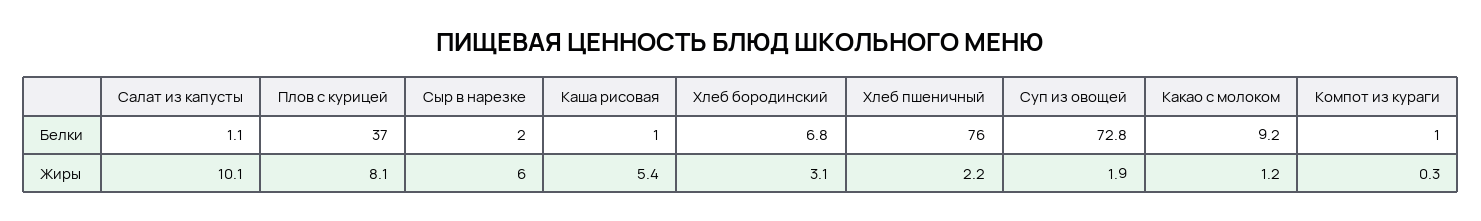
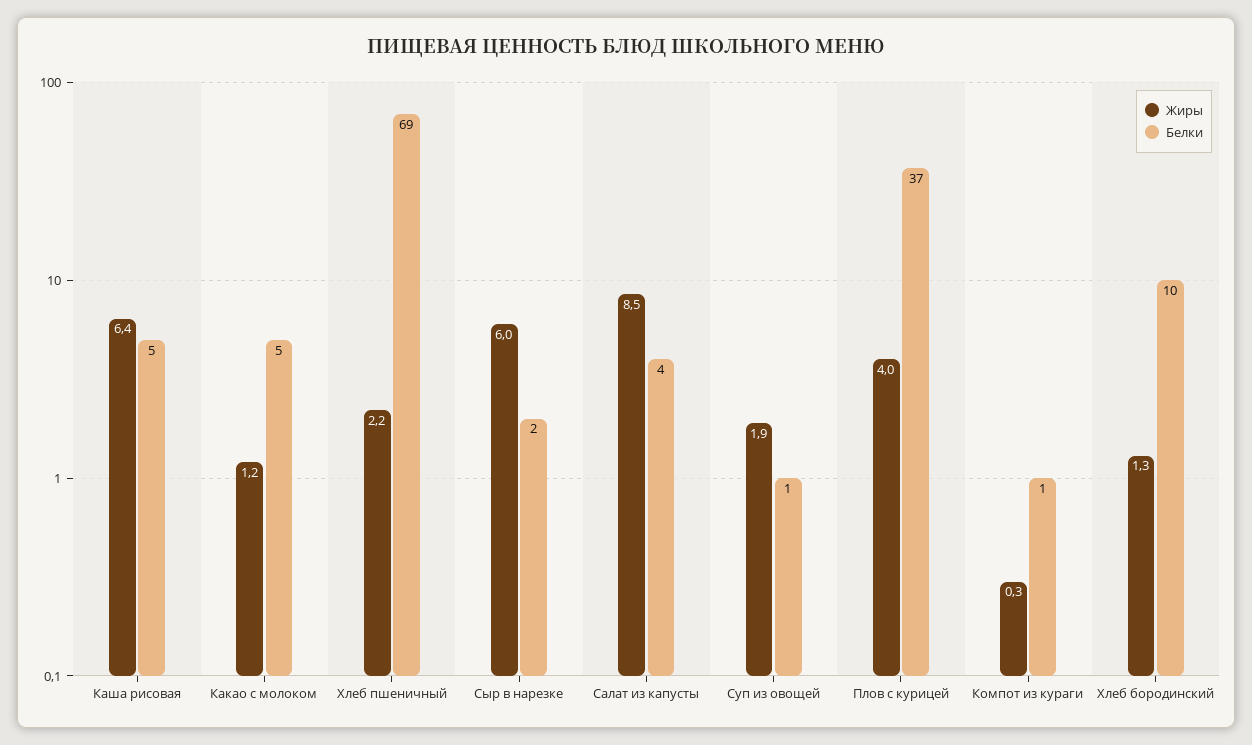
Белки, Салат из капусты: 1.1 -> 4
Белки, Каша рисовая: 1 -> 5
Белки, Хлеб бородинский: 6.8 -> 10
Белки, Хлеб пшеничный: 76 -> 69
Белки, Суп из овощей: 72.8 -> 1
Белки, Какао с молоком: 9.2 -> 5
Жиры, Салат из капусты: 10.1 -> 8.5
Жиры, Плов с курицей: 8.1 -> 4
Жиры, Каша рисовая: 5.4 -> 6.4
Жиры, Хлеб бородинский: 3.1 -> 1.3

